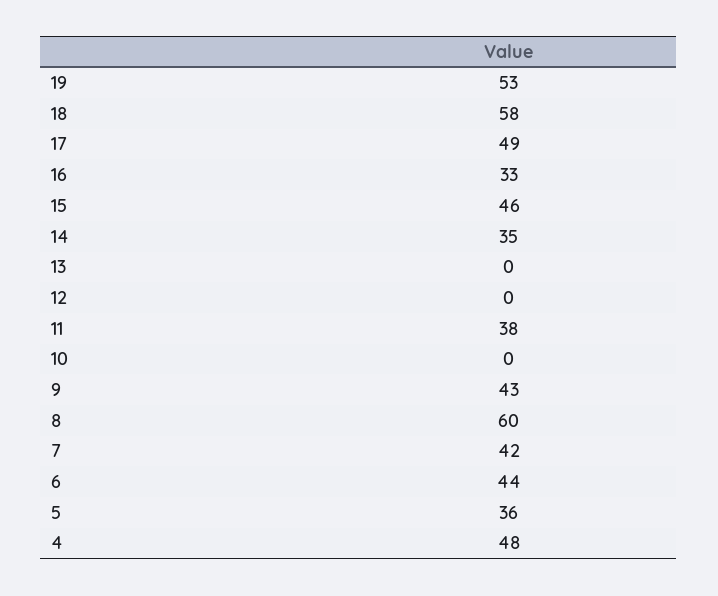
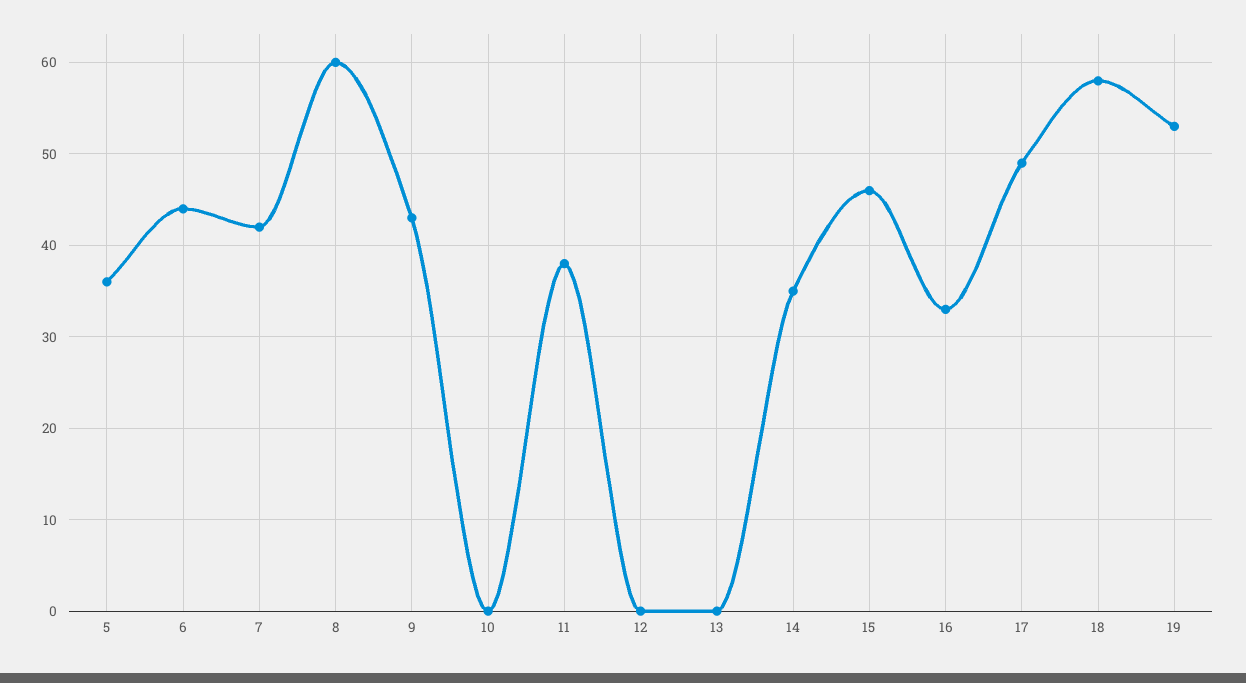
4: 48 -> none

